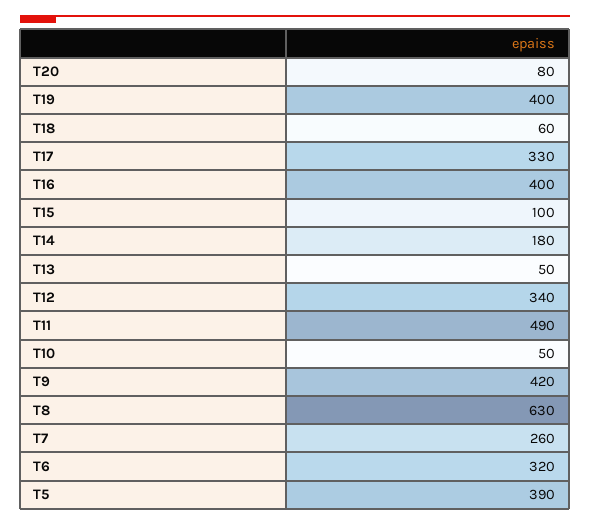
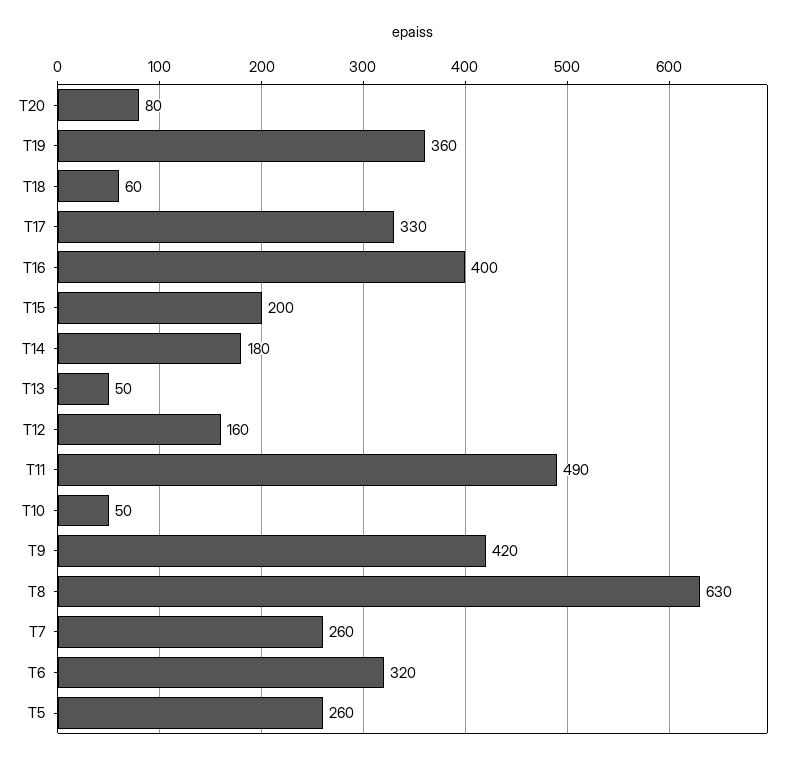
T19: 400 -> 360
T15: 100 -> 200
T12: 340 -> 160
T5: 390 -> 260

